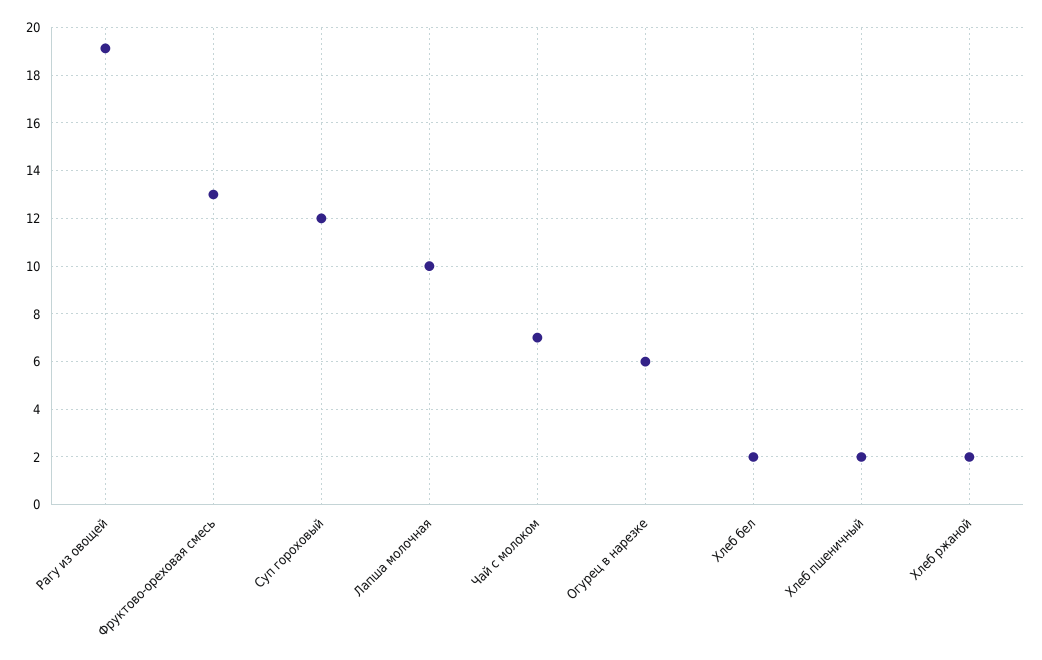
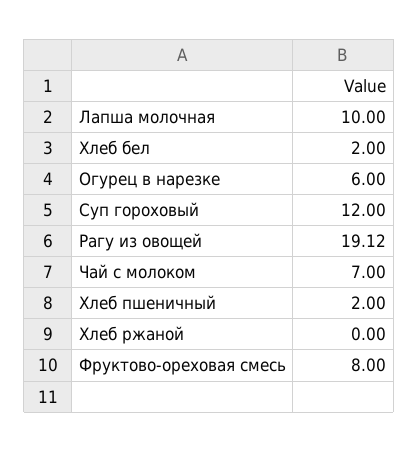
Фруктово-ореховая смесь: 13 -> 8
Хлеб ржаной: 2 -> 0

